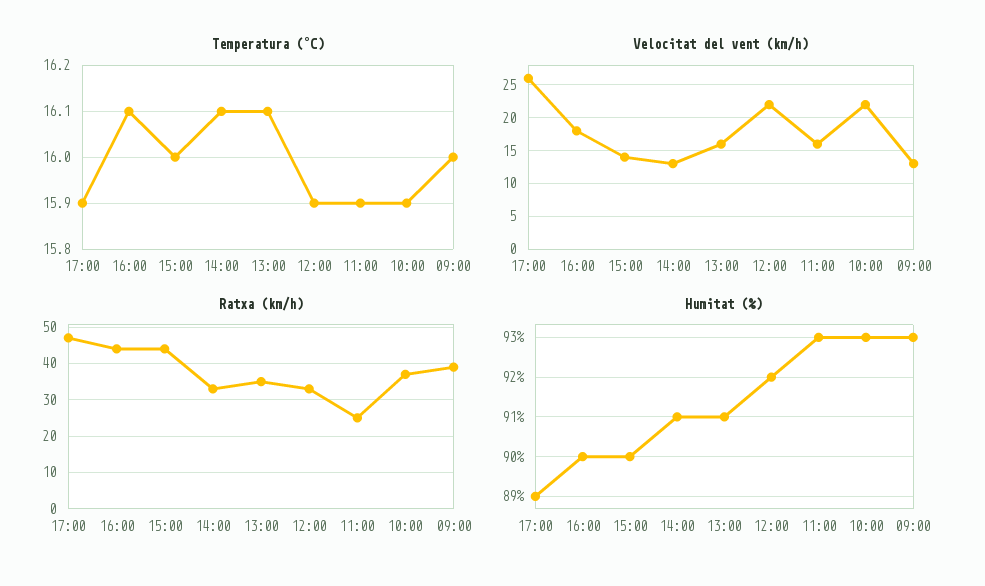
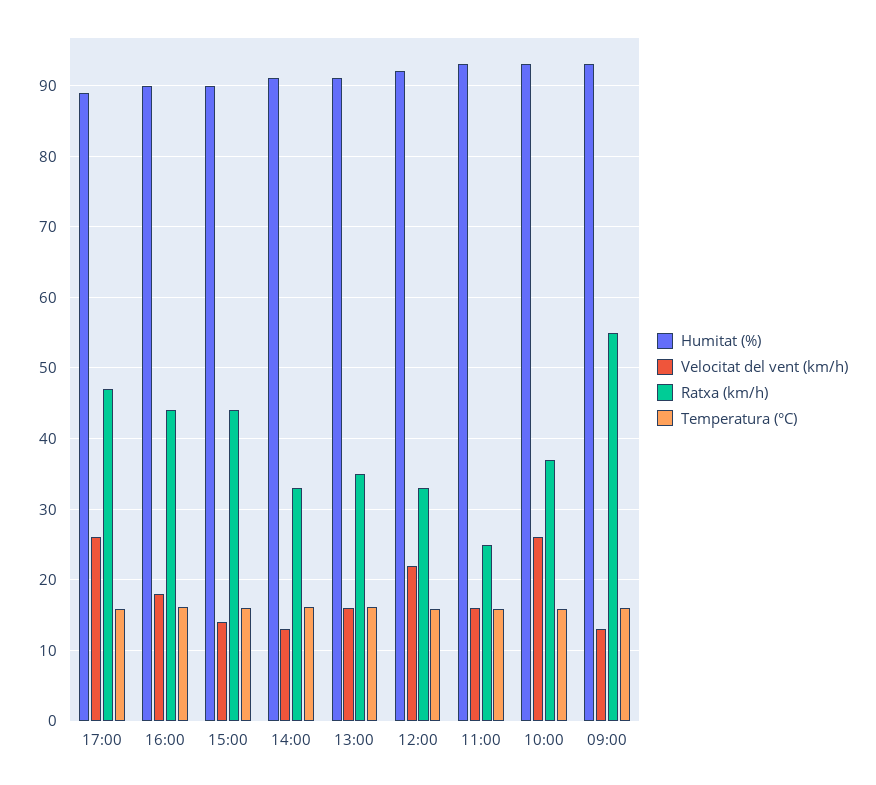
Velocitat del vent (km/h), 10:00: 22 -> 26
Ratxa (km/h), 09:00: 40 -> 55

